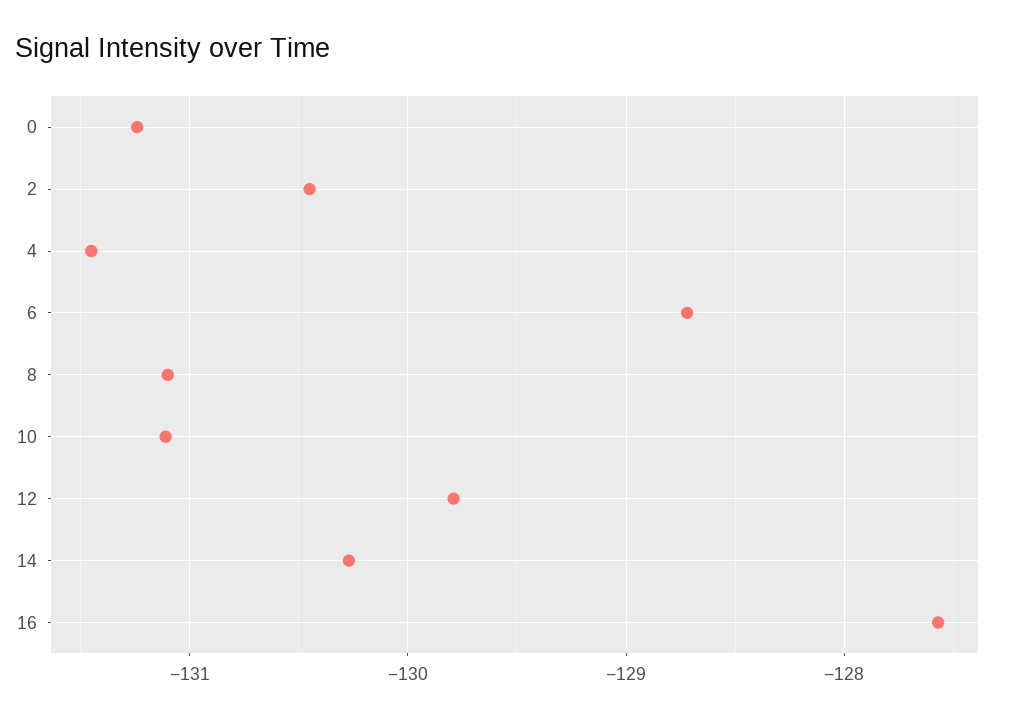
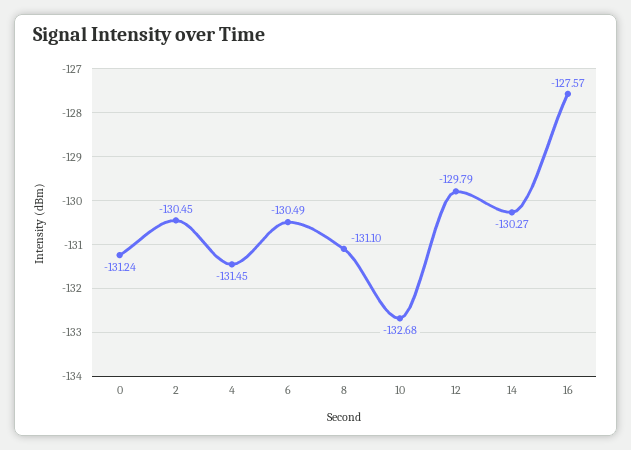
6: -128.7 -> -130.49
10: -131.1 -> -132.68

